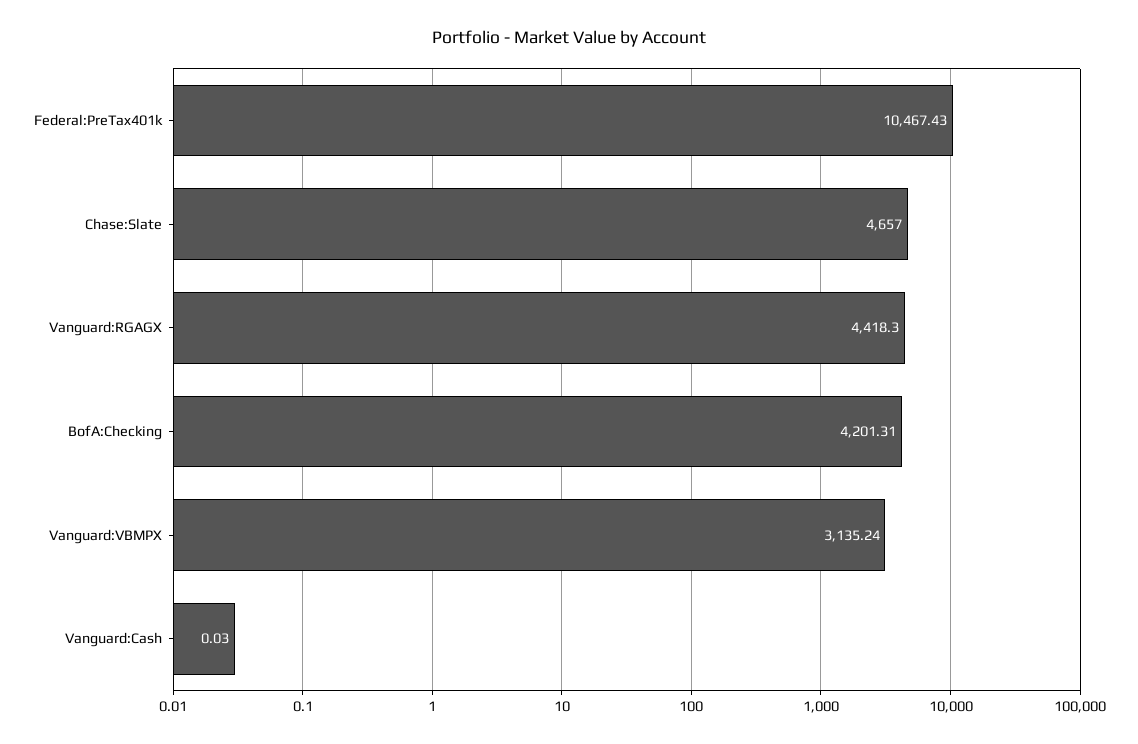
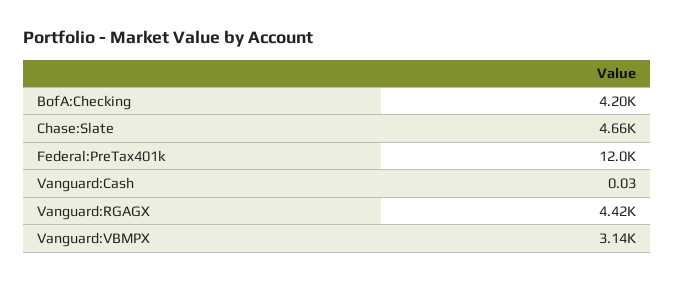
Federal:PreTax401k: 10467.43 -> 12000

